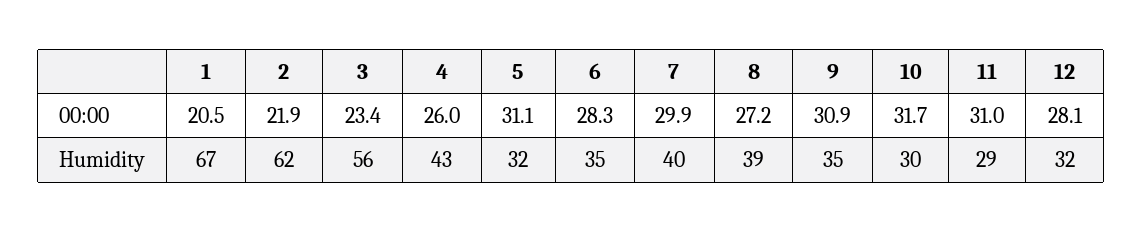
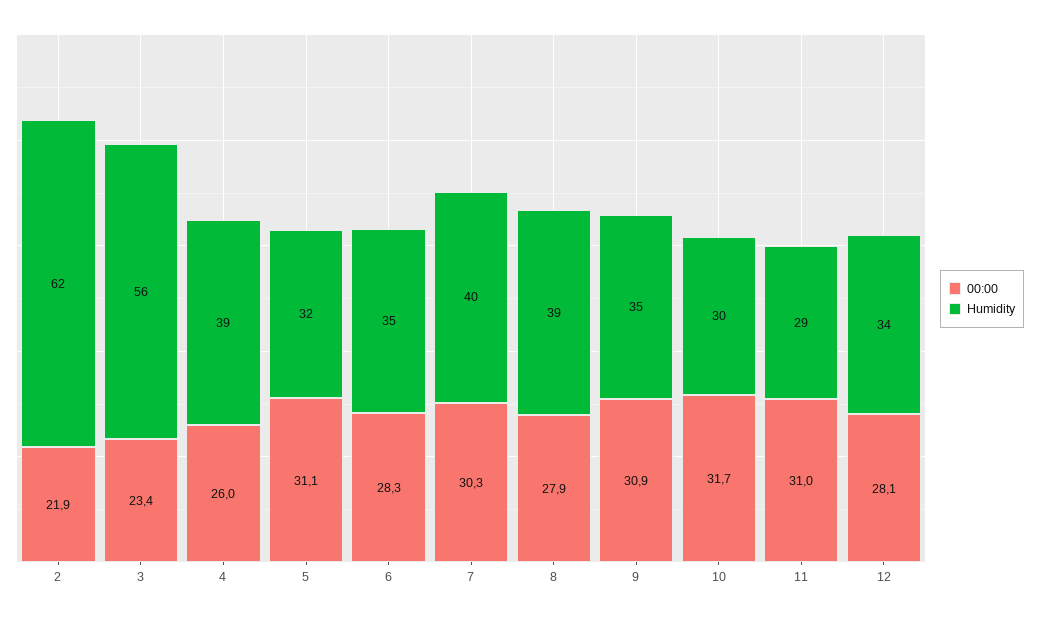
00:00, 1: 20.5 -> none
00:00, 7: 29.9 -> 30.3
00:00, 8: 27.2 -> 27.9
Humidity, 1: 67 -> none
Humidity, 4: 43 -> 39
Humidity, 12: 32 -> 34

